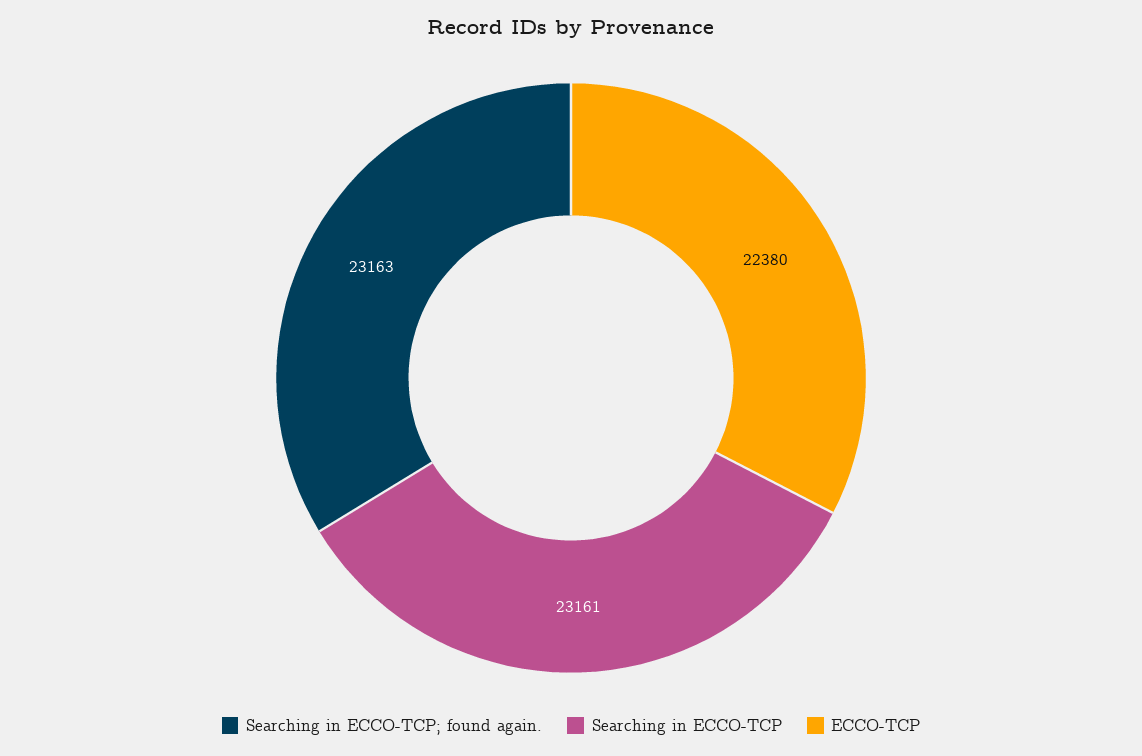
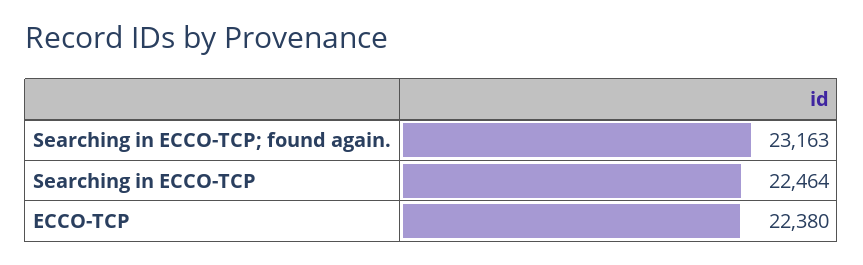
Searching in ECCO-TCP: 23161 -> 22464

